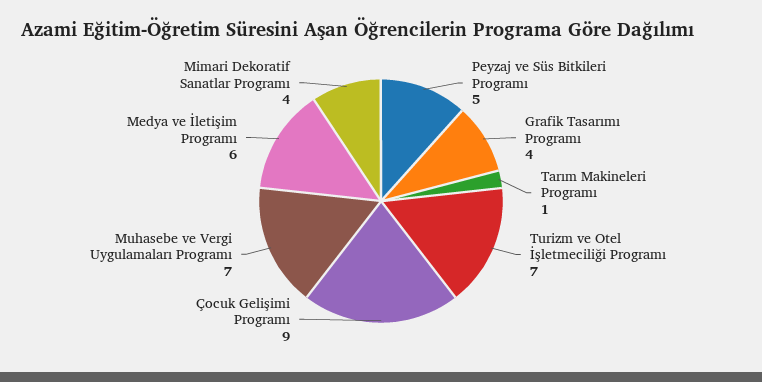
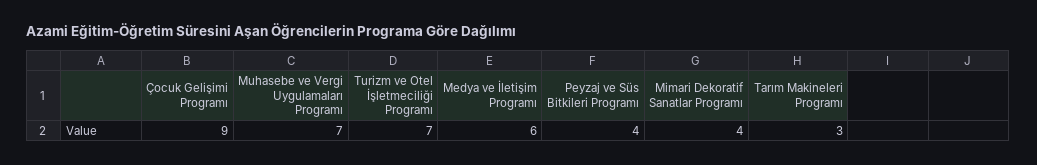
Peyzaj ve Süs Bitkileri Programı: 5 -> 4
Grafik Tasarımı Programı: 4 -> none
Tarım Makineleri Programı: 1 -> 3

